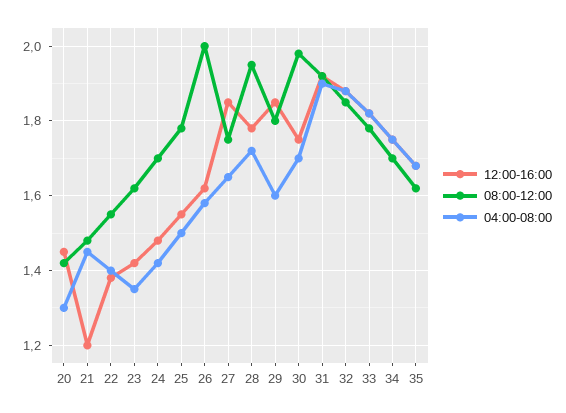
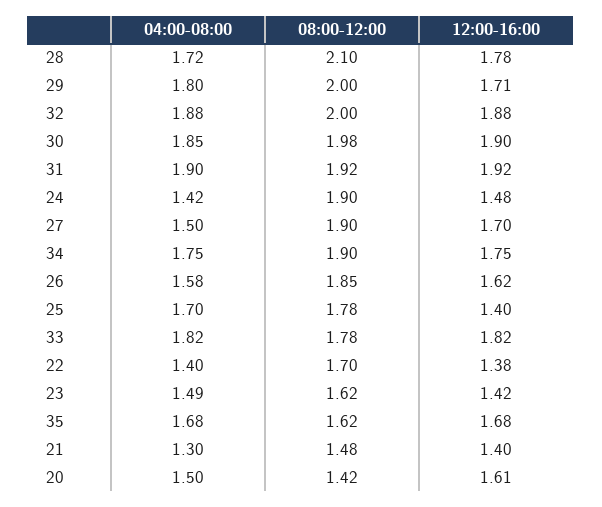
12:00-16:00, 20: 1.45 -> 1.61
04:00-08:00, 20: 1.3 -> 1.5
12:00-16:00, 21: 1.2 -> 1.4
04:00-08:00, 21: 1.45 -> 1.3
08:00-12:00, 22: 1.55 -> 1.7
04:00-08:00, 23: 1.35 -> 1.49
08:00-12:00, 24: 1.7 -> 1.9
12:00-16:00, 25: 1.55 -> 1.4
04:00-08:00, 25: 1.5 -> 1.7
08:00-12:00, 26: 2 -> 1.85
12:00-16:00, 27: 1.85 -> 1.7
08:00-12:00, 27: 1.75 -> 1.9
04:00-08:00, 27: 1.65 -> 1.5
08:00-12:00, 28: 1.95 -> 2.1
12:00-16:00, 29: 1.85 -> 1.71
08:00-12:00, 29: 1.8 -> 2
04:00-08:00, 29: 1.6 -> 1.8
12:00-16:00, 30: 1.75 -> 1.9
04:00-08:00, 30: 1.7 -> 1.85
08:00-12:00, 32: 1.85 -> 2
08:00-12:00, 34: 1.7 -> 1.9

